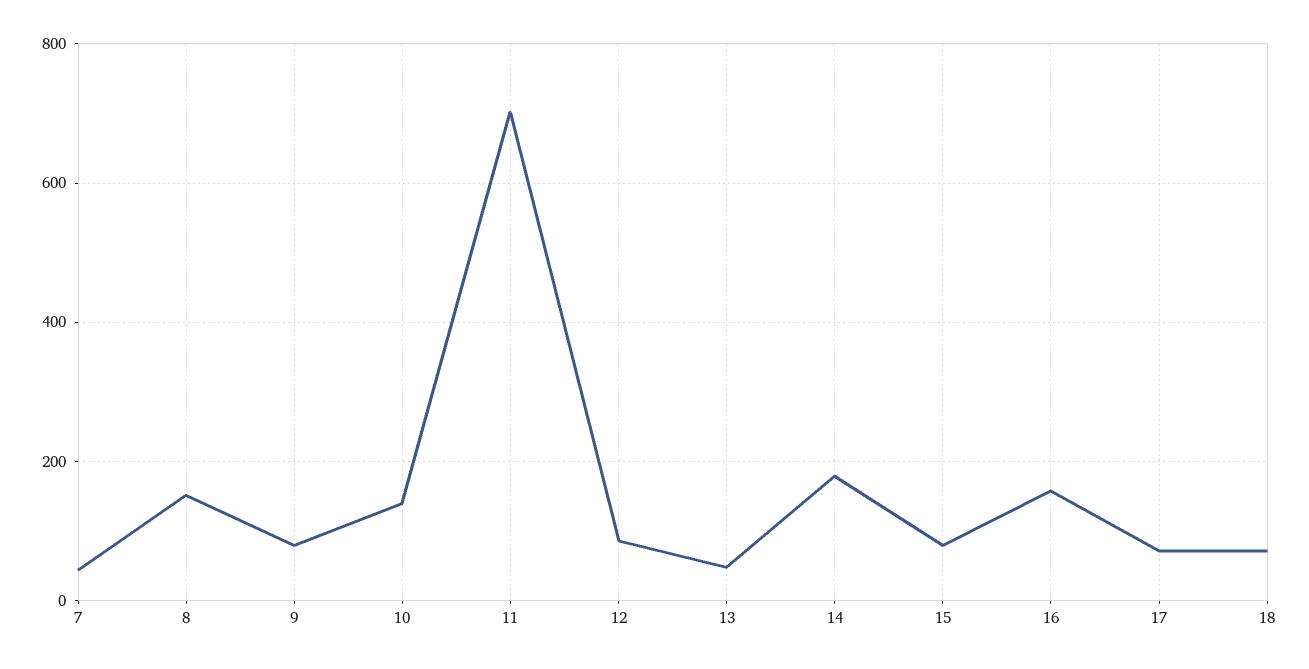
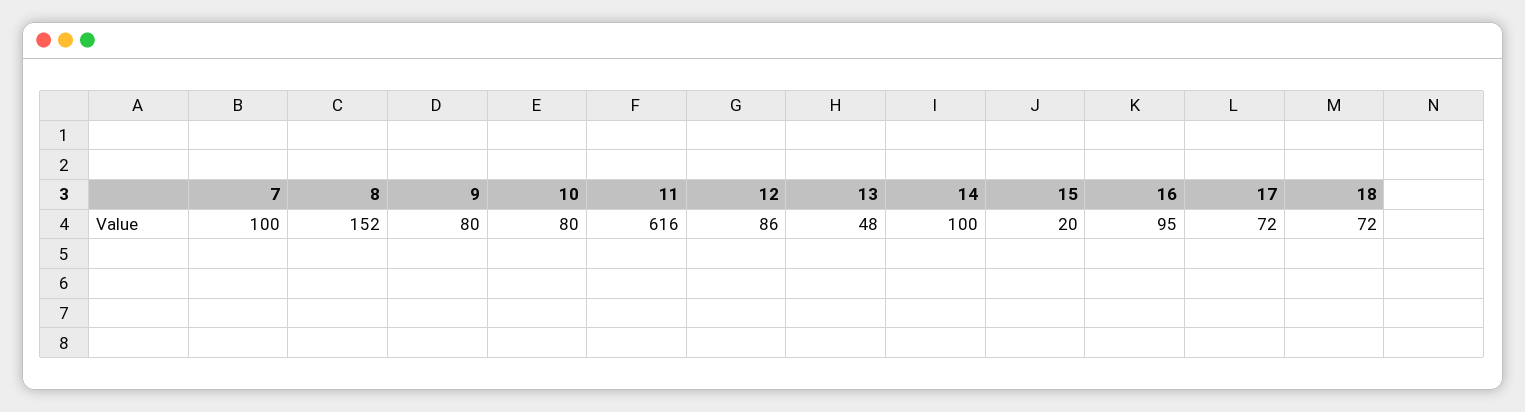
7: 40 -> 100
10: 140 -> 80
11: 700 -> 616
14: 180 -> 100
15: 80 -> 20
16: 160 -> 95

